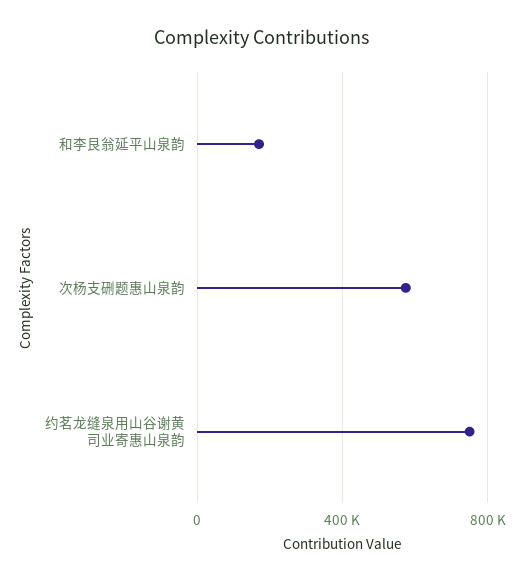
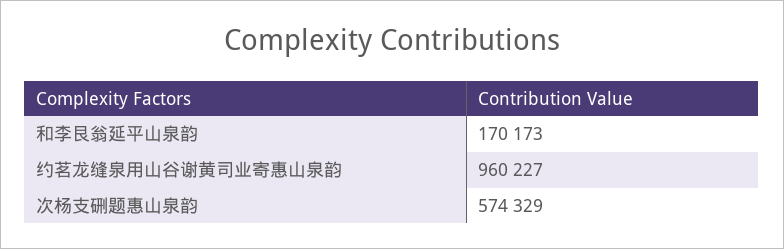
约茗龙缝泉用山谷谢黄司业寄惠山泉韵: 750000 -> 960227

